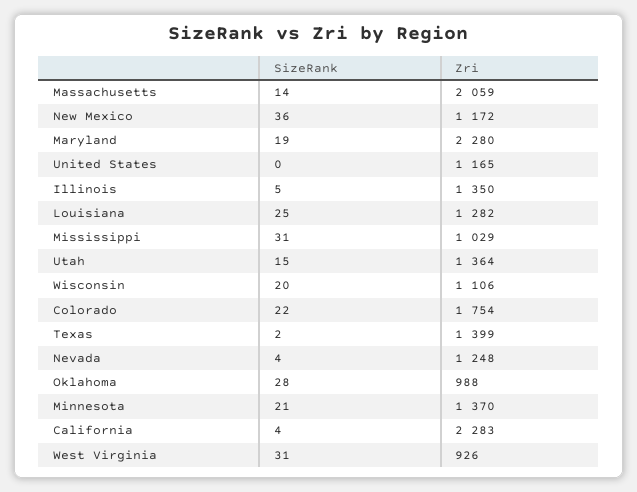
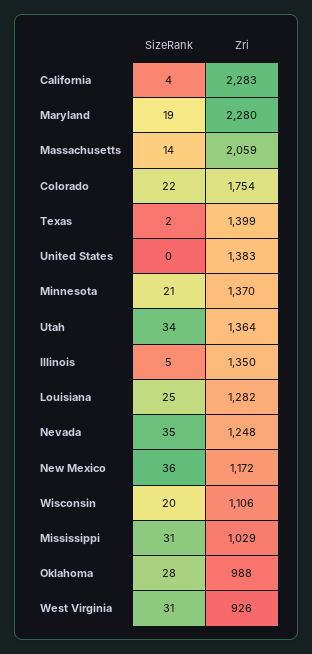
Zri, United States: 1165 -> 1383
SizeRank, Utah: 15 -> 34
SizeRank, Nevada: 4 -> 35

